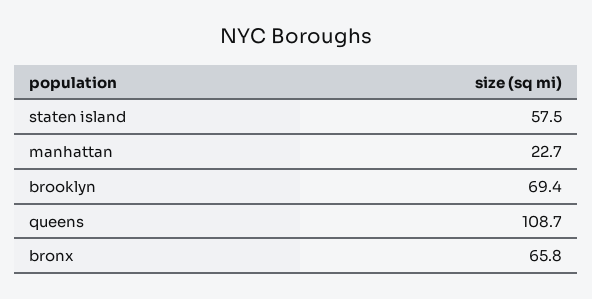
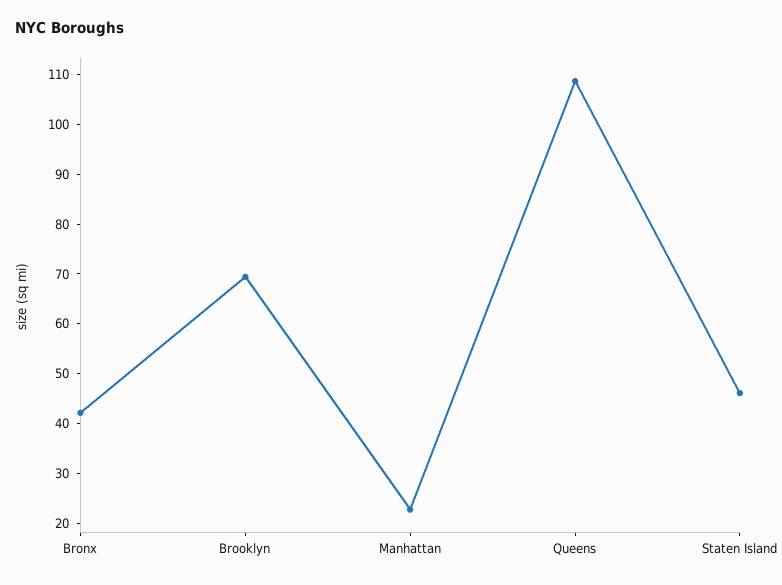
staten island: 57.5 -> 46
bronx: 65.8 -> 42

